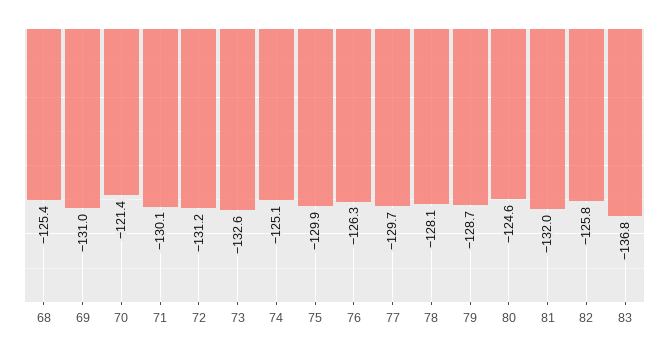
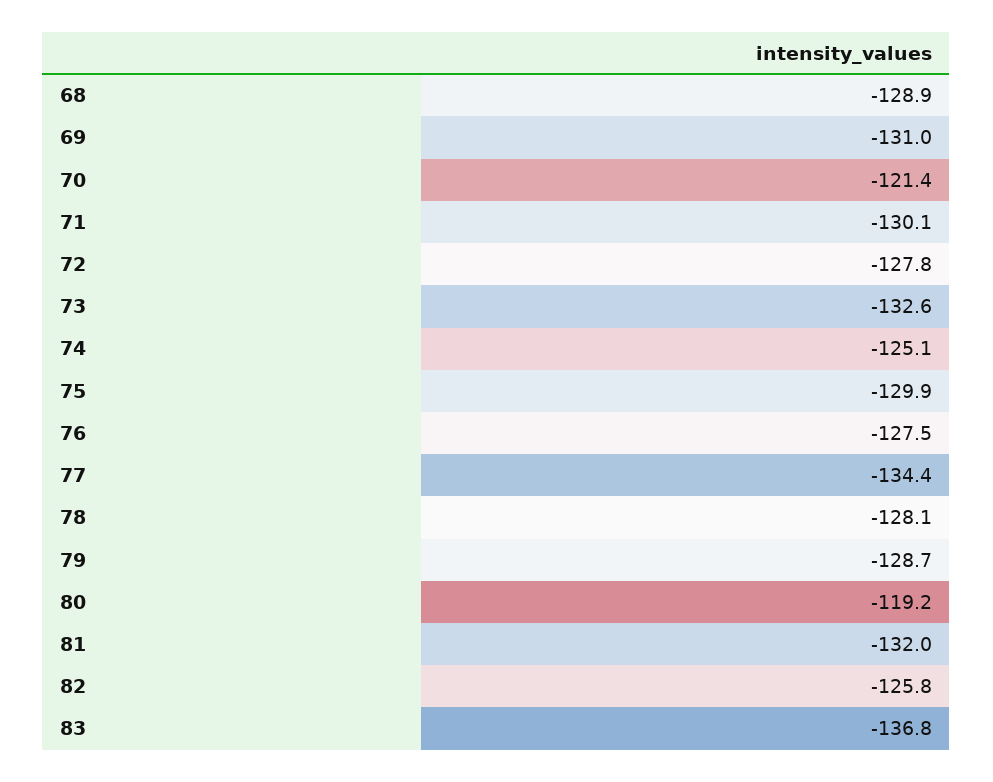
68: -125.4 -> -128.9
72: -131.2 -> -127.8
76: -126.3 -> -127.5
77: -129.7 -> -134.4
80: -124.6 -> -119.2

